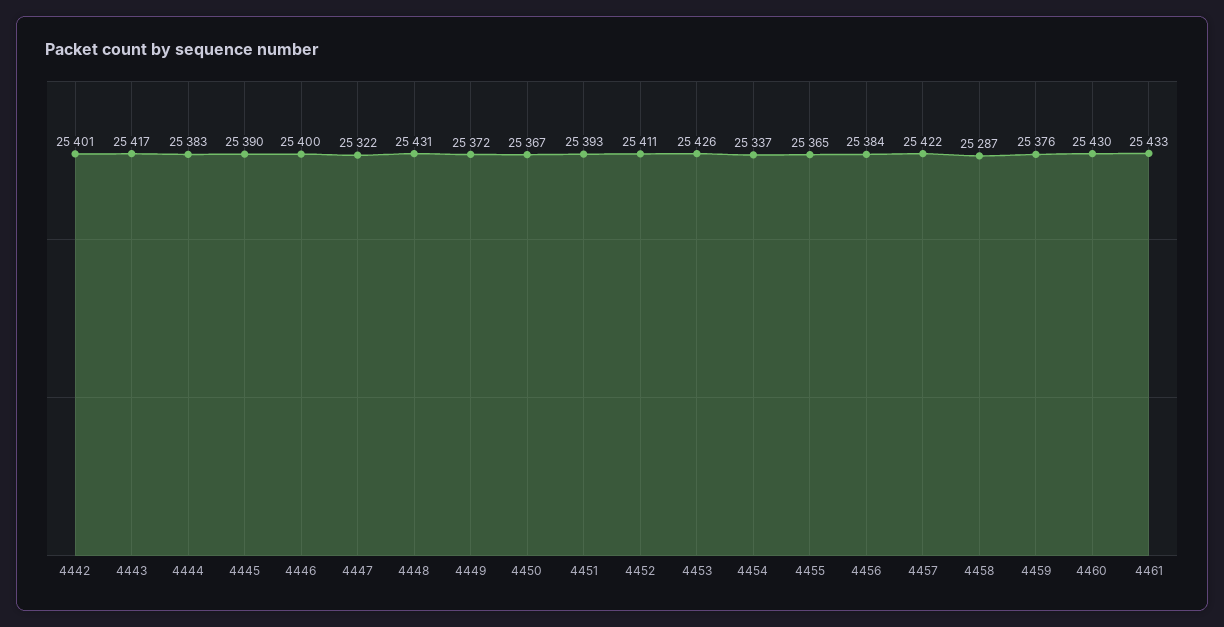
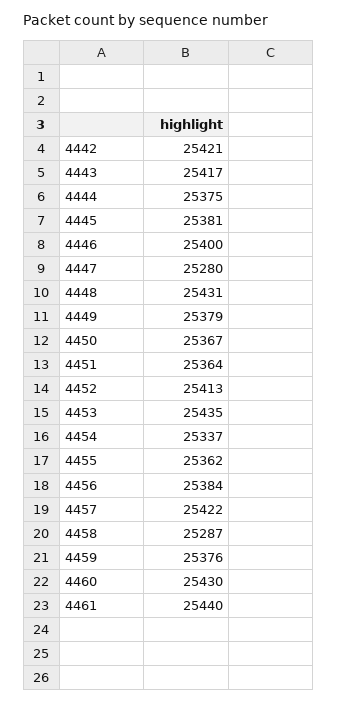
4442: 25401 -> 25421
4444: 25383 -> 25375
4445: 25390 -> 25381
4447: 25322 -> 25280
4449: 25372 -> 25379
4451: 25393 -> 25364
4452: 25411 -> 25413
4453: 25426 -> 25435
4455: 25365 -> 25362
4461: 25433 -> 25440

